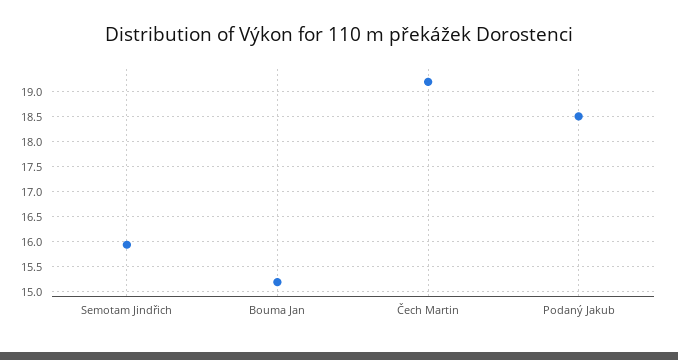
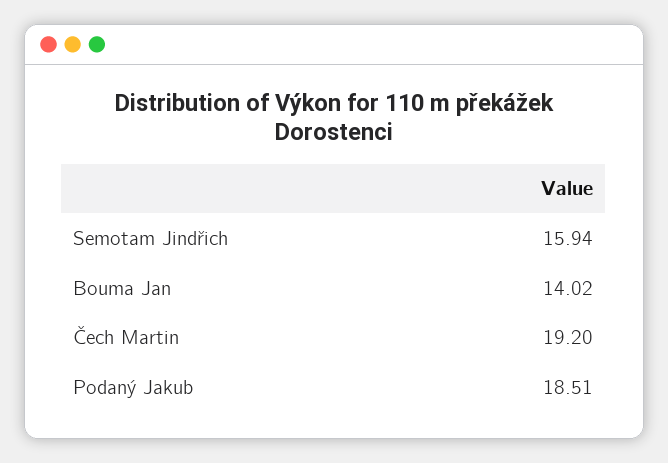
Bouma Jan: 15.25 -> 14.02

